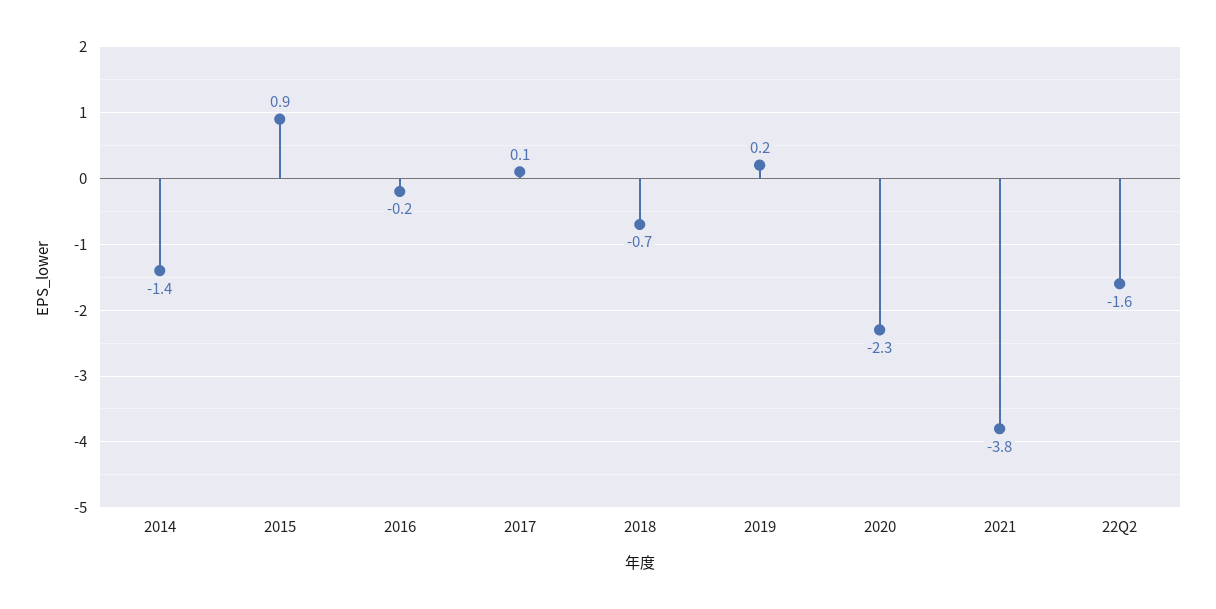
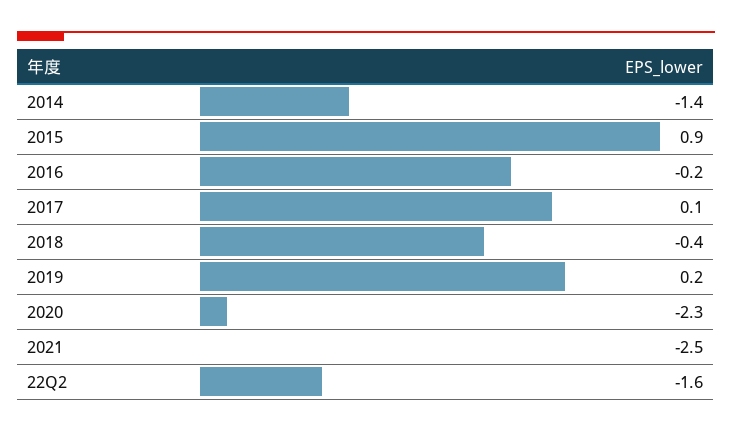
2018: -0.7 -> -0.4
2021: -3.8 -> -2.5

